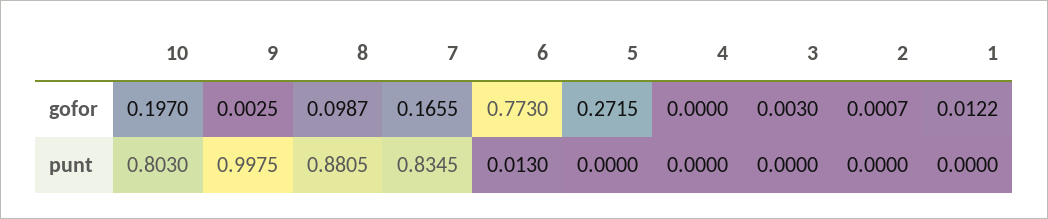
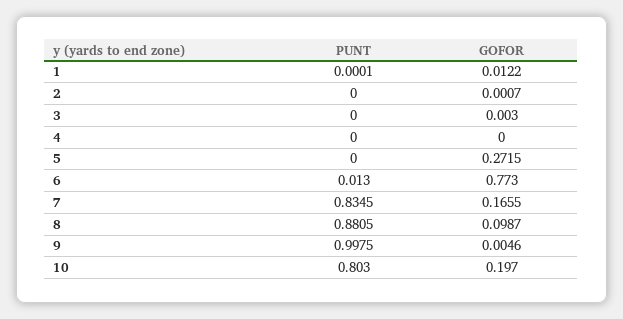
9, gofor: 0.0025 -> 0.0046
1, punt: 0 -> 0.0001

